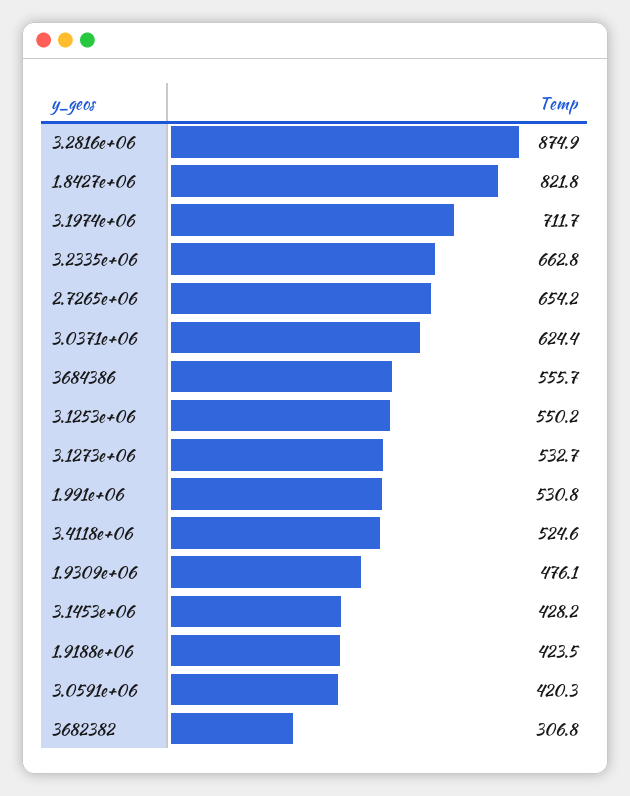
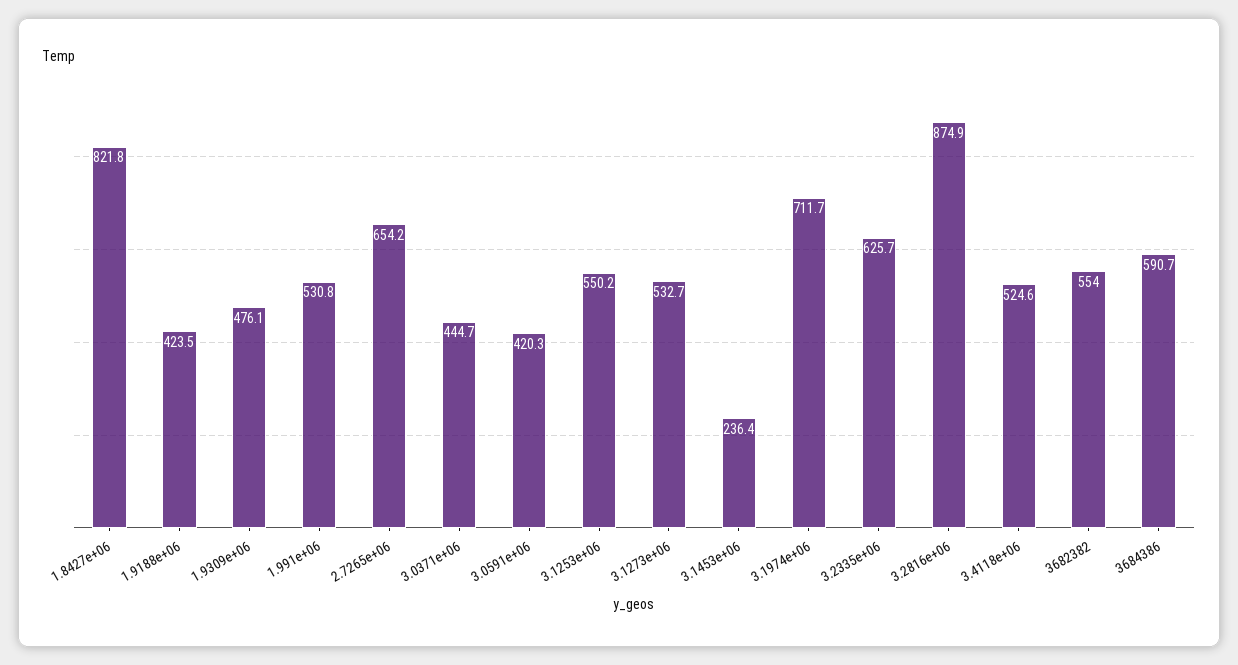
3.2335e+06: 662.8 -> 625.7
3.0371e+06: 624.4 -> 444.7
3684386: 555.7 -> 590.7
3.1453e+06: 428.2 -> 236.4
3682382: 306.8 -> 554

